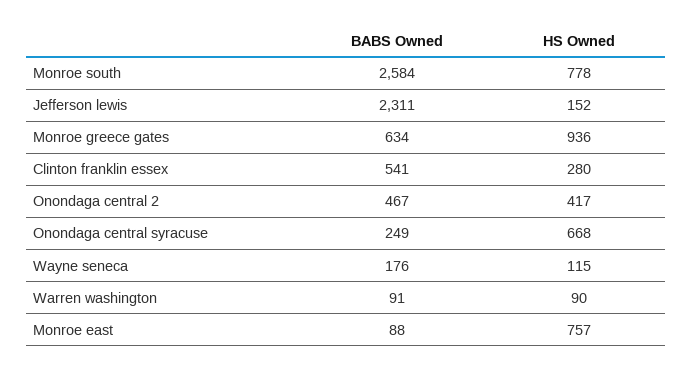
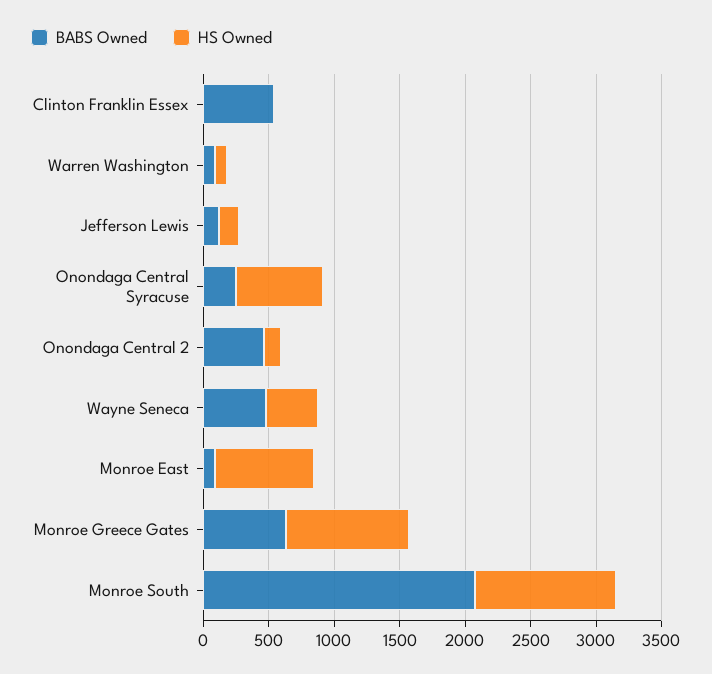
BABS Owned, Monroe south: 2584 -> 2100
HS Owned, Monroe south: 778 -> 1100
BABS Owned, Jefferson lewis: 2311 -> 100
HS Owned, Clinton franklin essex: 280 -> 0
HS Owned, Onondaga central 2: 417 -> 100
BABS Owned, Wayne seneca: 176 -> 500
HS Owned, Wayne seneca: 115 -> 400

